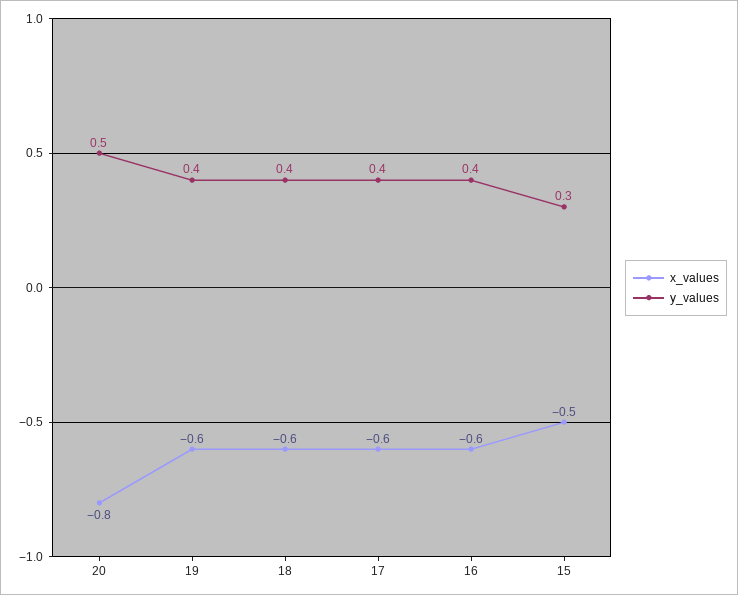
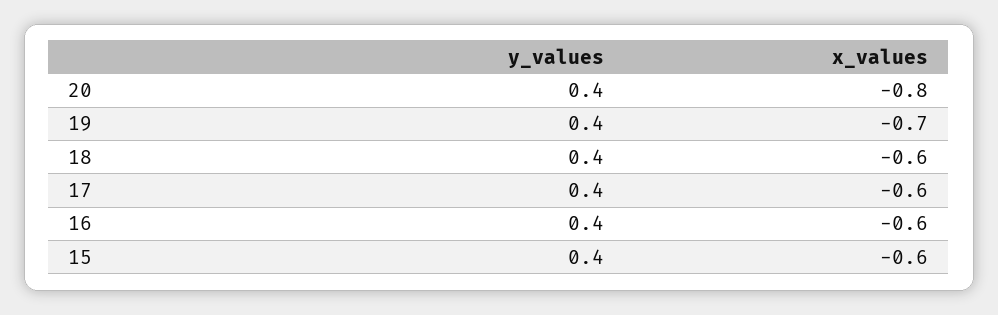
y_values, 20: 0.5 -> 0.4
x_values, 19: -0.6 -> -0.7
x_values, 15: -0.5 -> -0.6
y_values, 15: 0.3 -> 0.4

